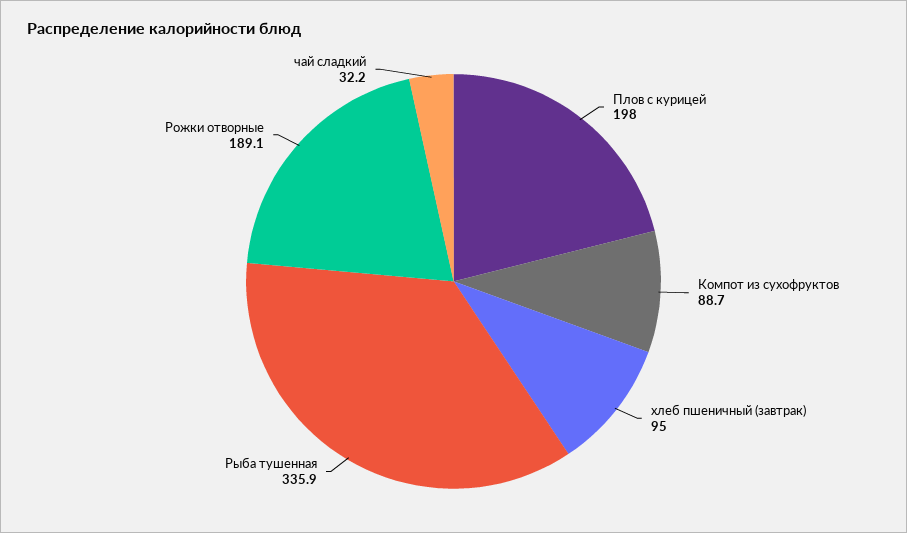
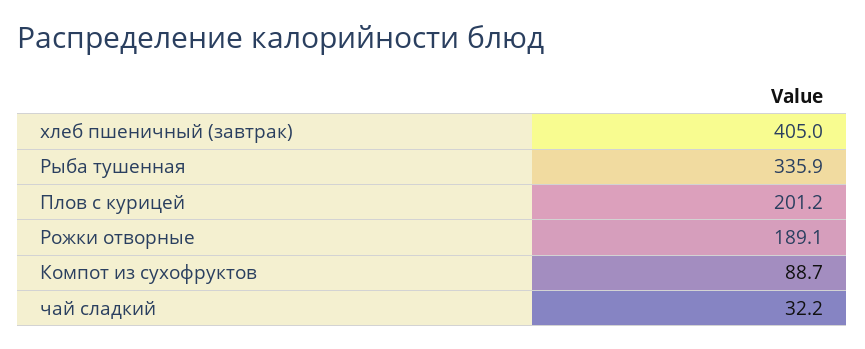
Плов с курицей: 198 -> 201.2
хлеб пшеничный (завтрак): 95 -> 405

